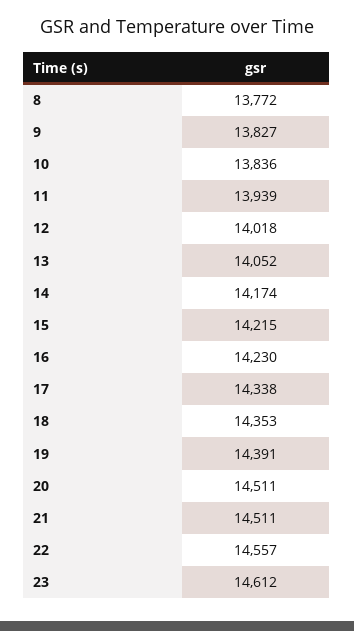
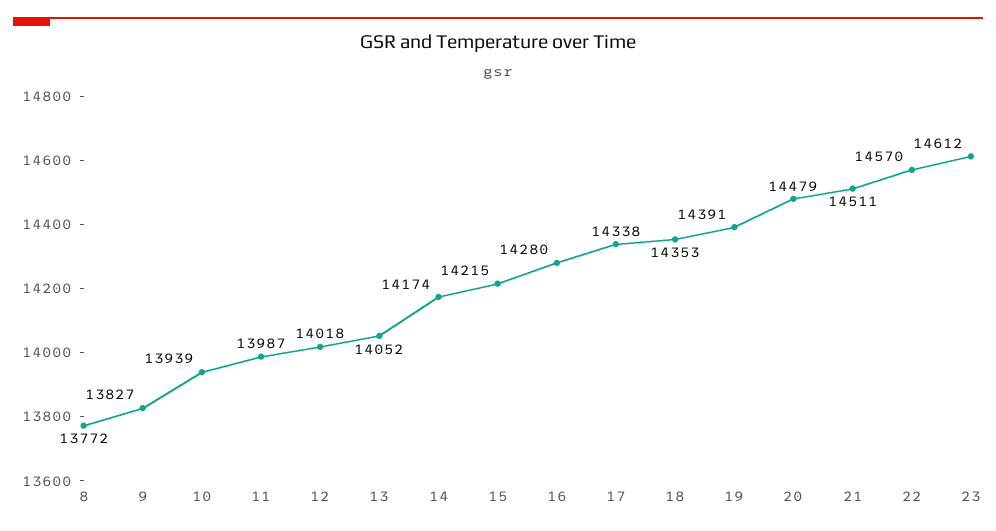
10: 13836 -> 13939
11: 13939 -> 13987
16: 14230 -> 14280
20: 14511 -> 14479
22: 14557 -> 14570

